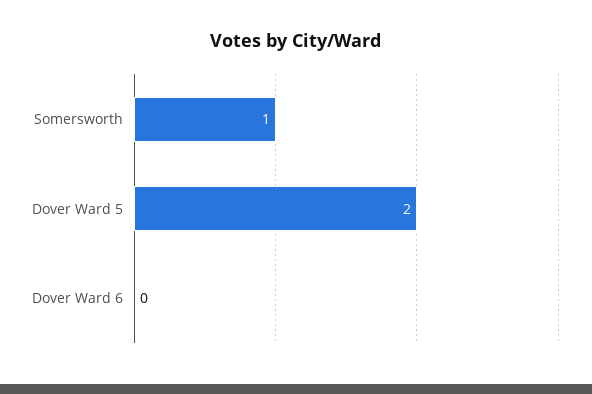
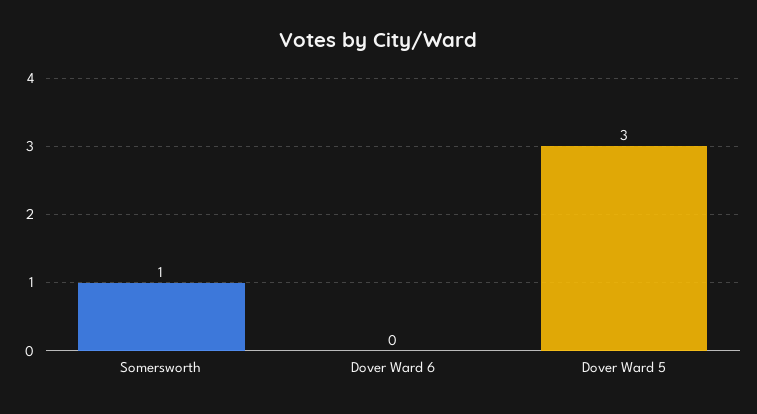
Dover Ward 5: 2 -> 3

